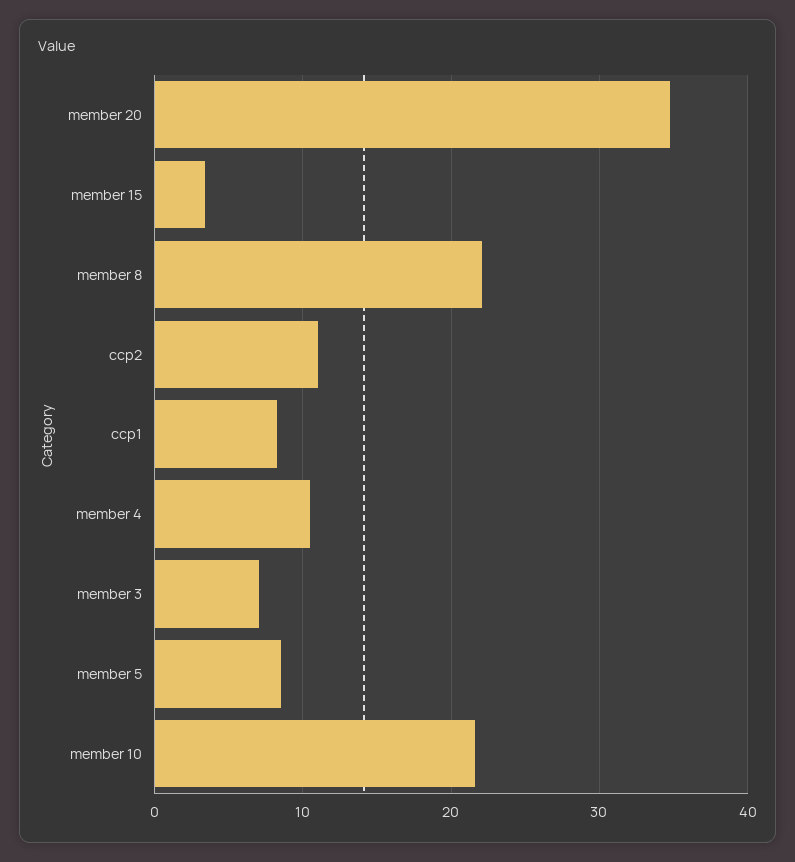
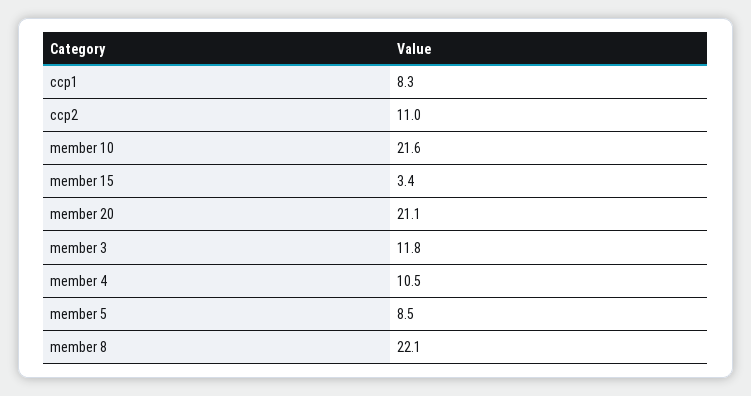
member 20: 35 -> 21.1
member 3: 7 -> 11.8

